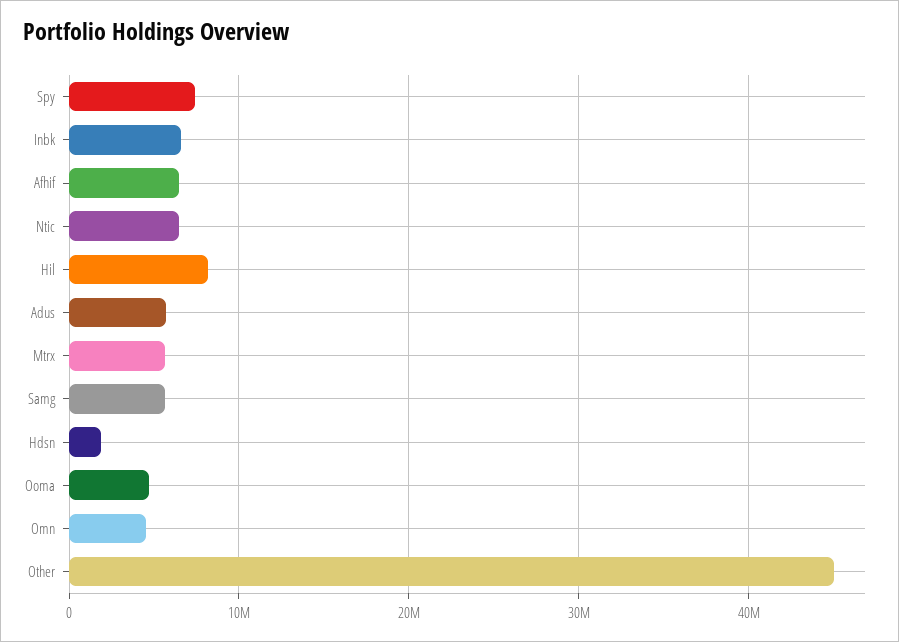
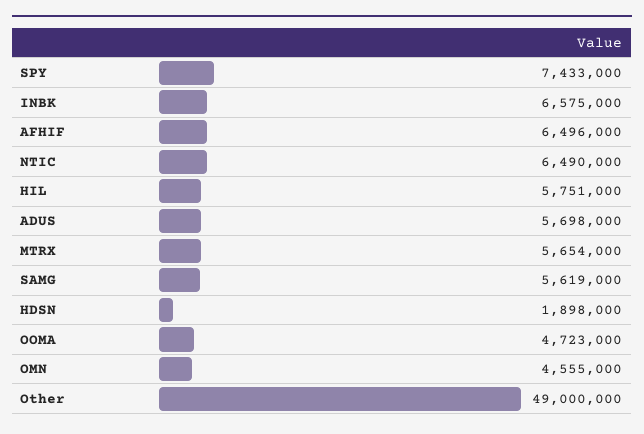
Hil: 8000000 -> 5751000
Other: 45000000 -> 49000000

